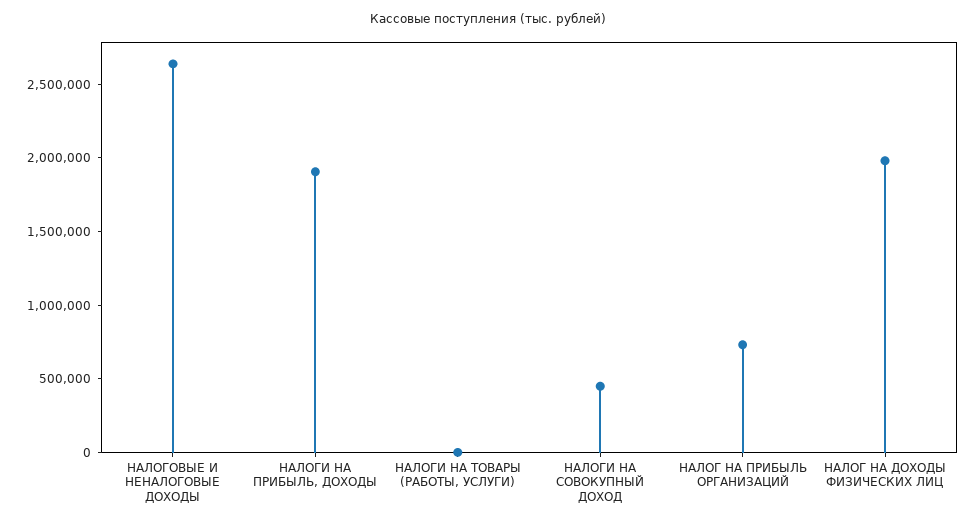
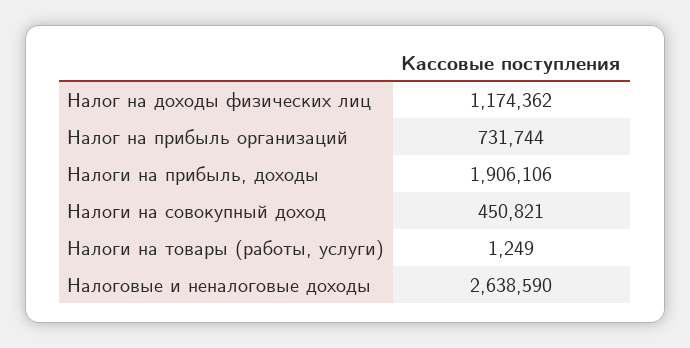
НАЛОГ НА ДОХОДЫ ФИЗИЧЕСКИХ ЛИЦ: 2000000 -> 1174362

